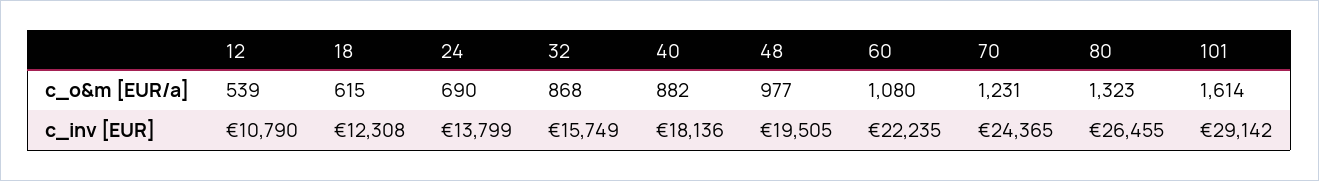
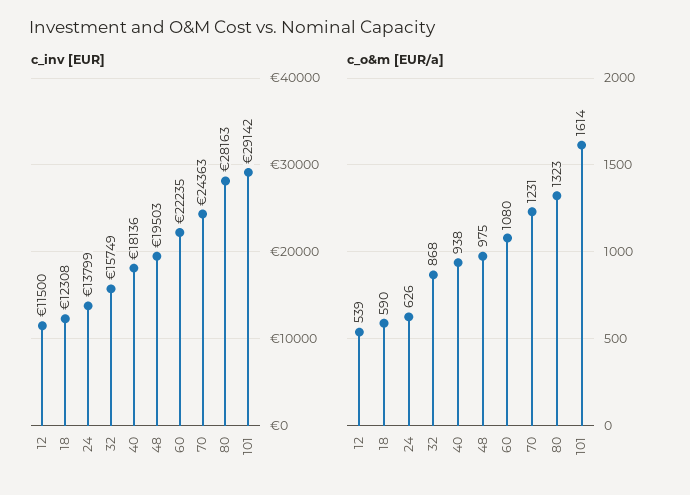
c_o&m [EUR/a], 18: 615 -> 590
c_o&m [EUR/a], 24: 690 -> 626
c_o&m [EUR/a], 40: 882 -> 938
c_o&m [EUR/a], 48: 977 -> 975
c_inv [EUR], 12: 10790 -> 11500
c_inv [EUR], 48: 19505 -> 19503
c_inv [EUR], 70: 24365 -> 24363
c_inv [EUR], 80: 26455 -> 28163

